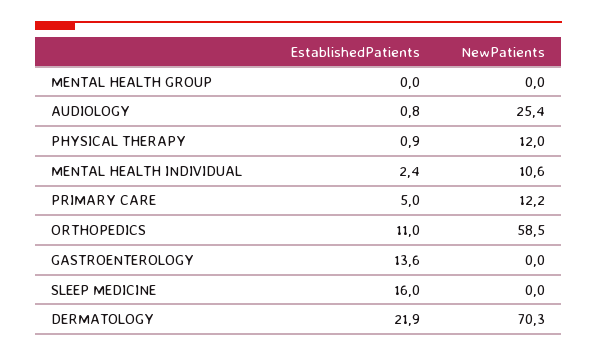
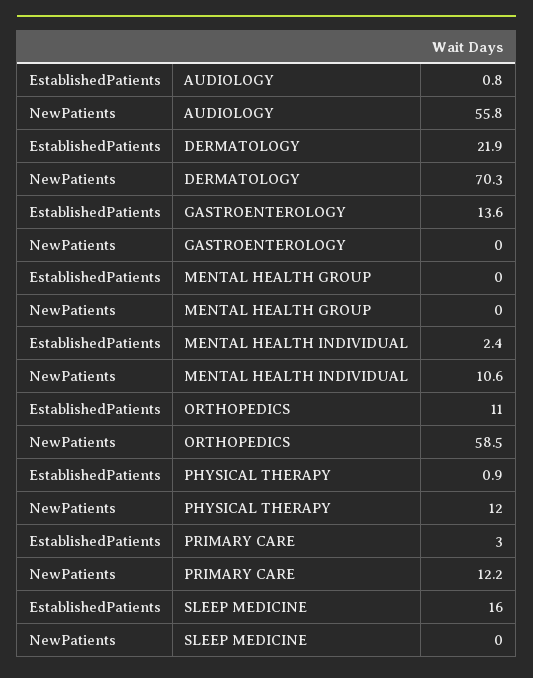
NewPatients, AUDIOLOGY: 25.4 -> 55.8
EstablishedPatients, PRIMARY CARE: 5 -> 3

